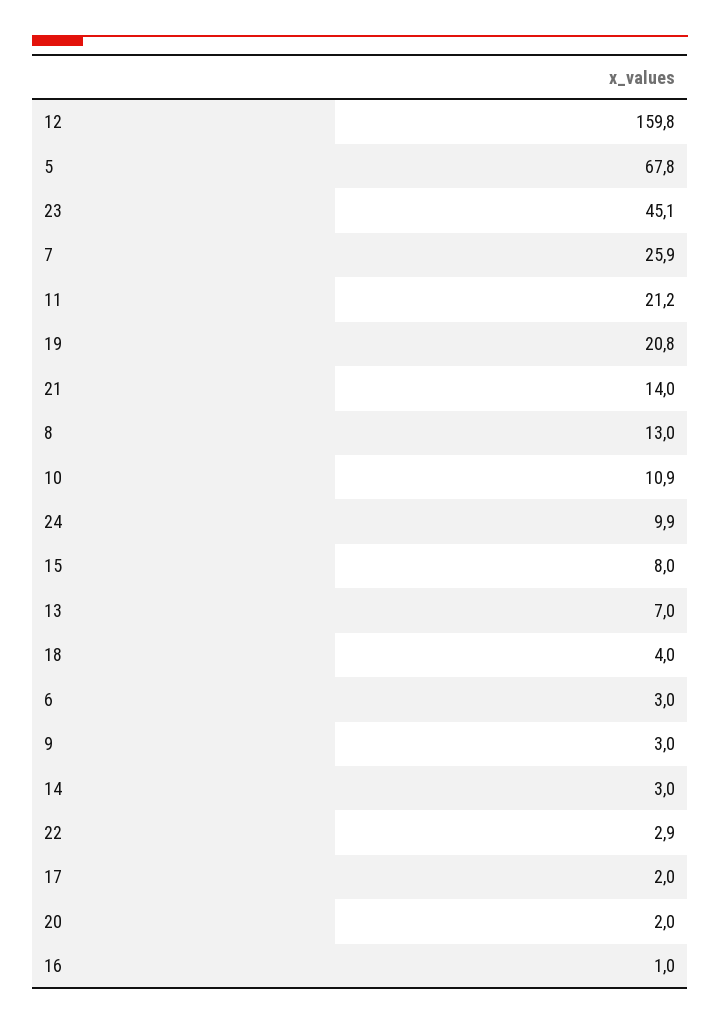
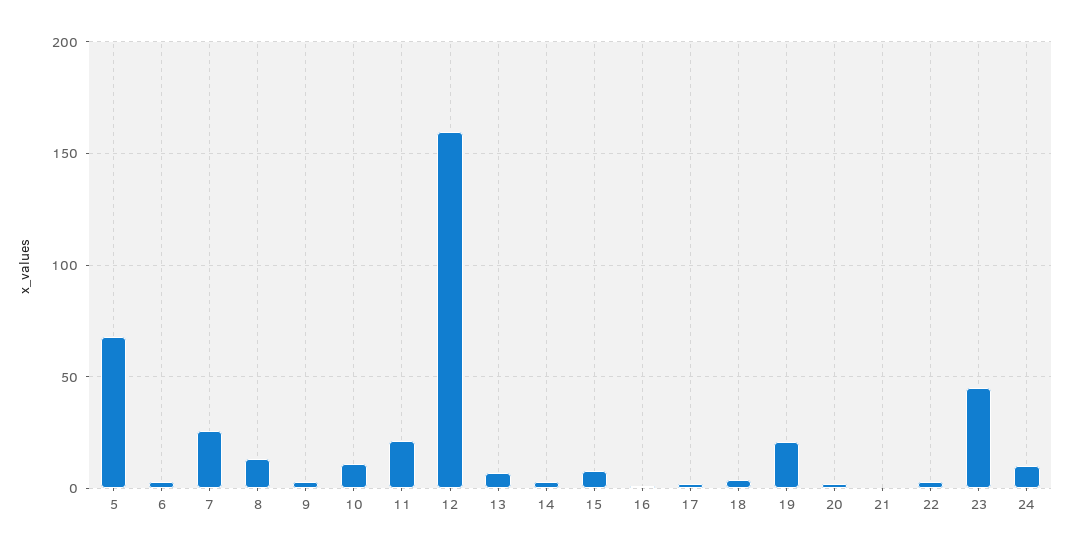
21: 14 -> 0

